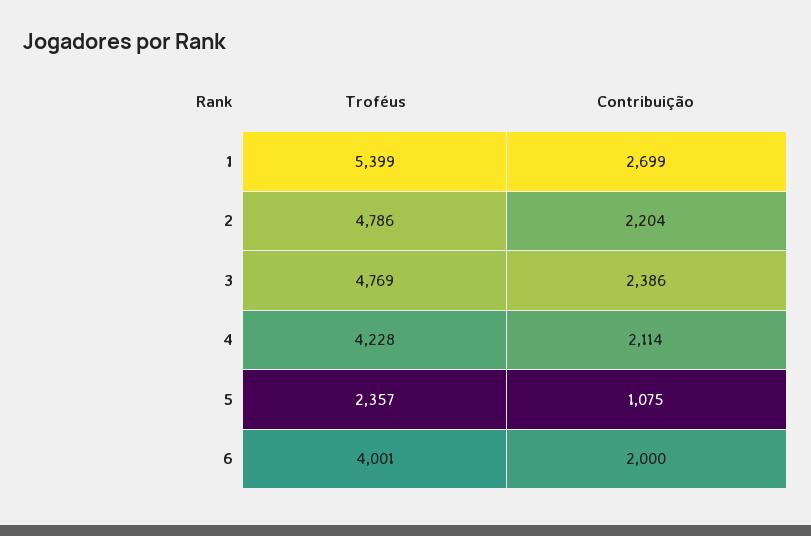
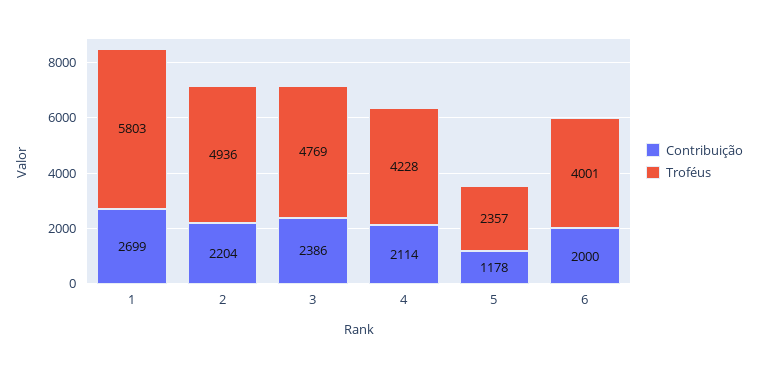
Troféus, 1: 5399 -> 5803
Troféus, 2: 4786 -> 4936
Contribuição, 5: 1075 -> 1178

